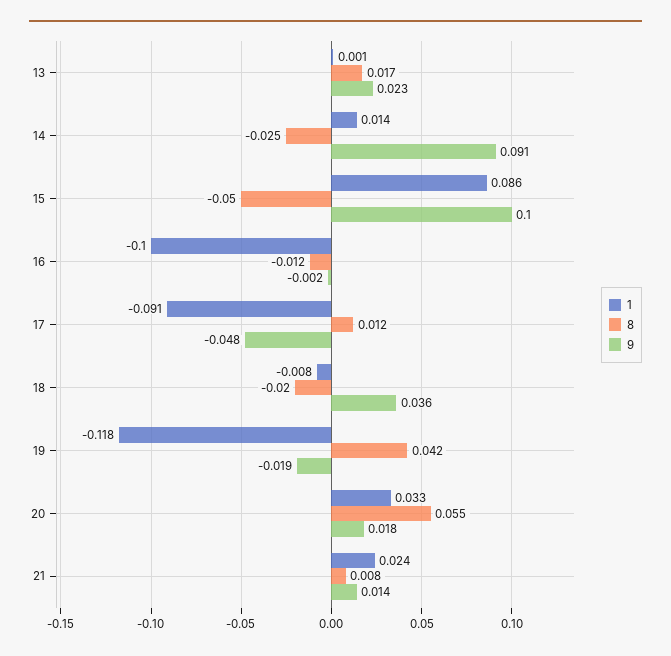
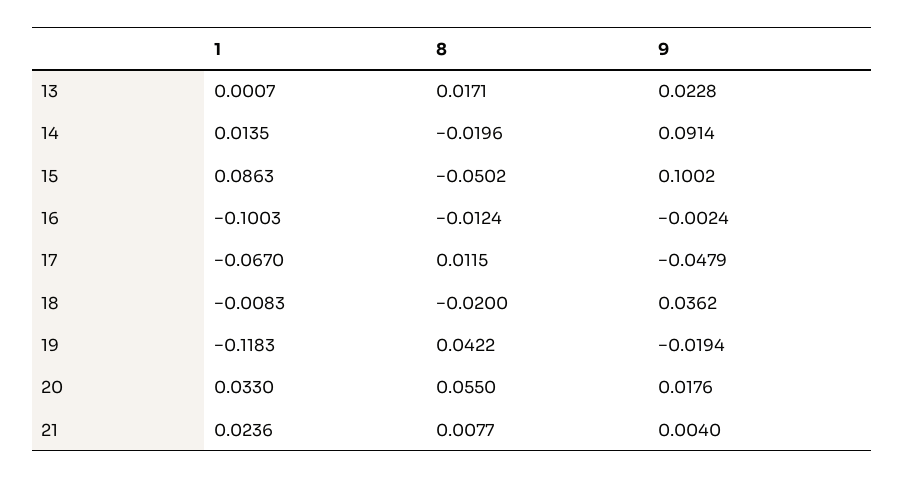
8, 14: -0.025 -> -0.0196
1, 17: -0.091 -> -0.067
9, 21: 0.014 -> 0.004

